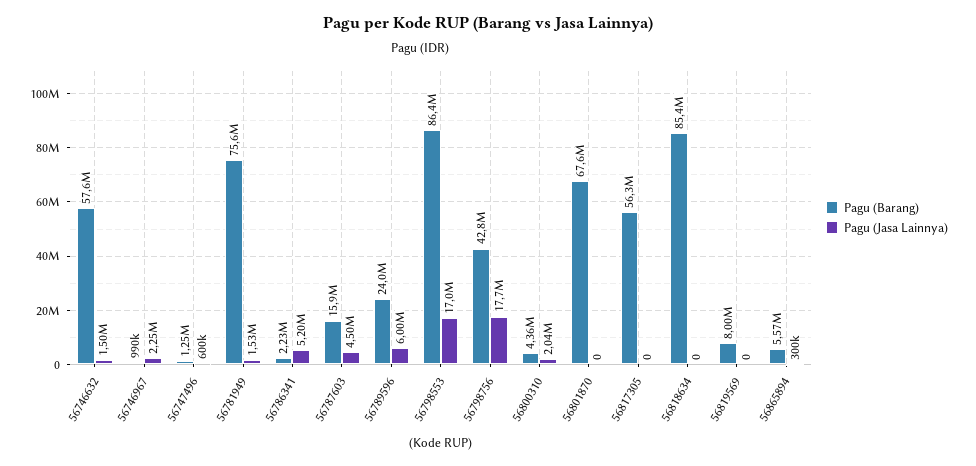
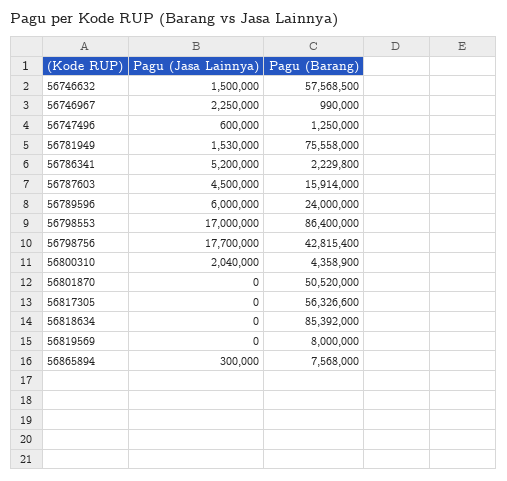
Pagu (Barang), 56801870: 67600000 -> 50520000
Pagu (Barang), 56865894: 5570000 -> 7568000

